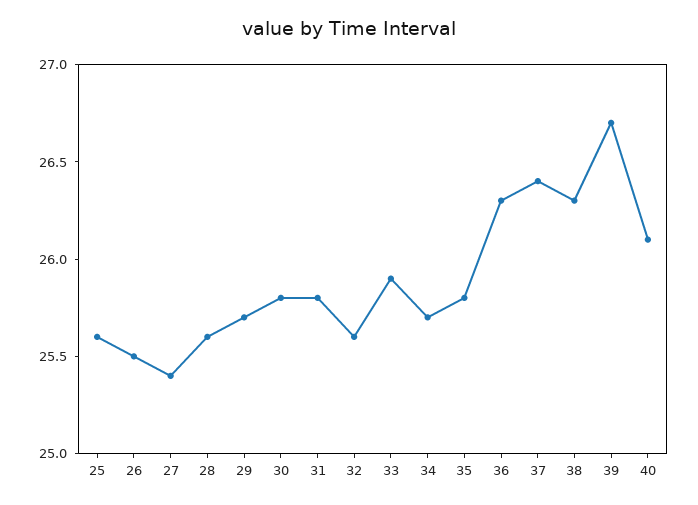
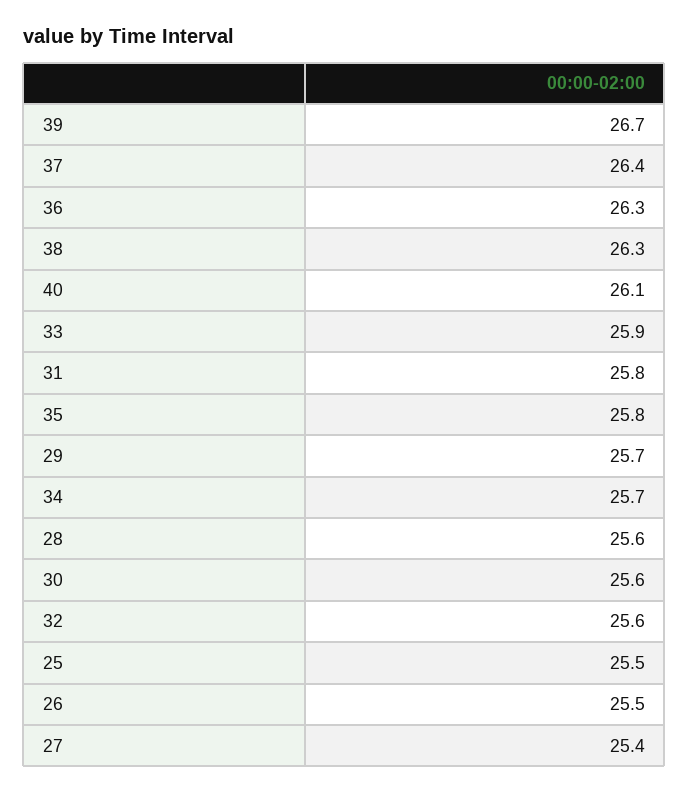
25: 25.6 -> 25.5
30: 25.8 -> 25.6

